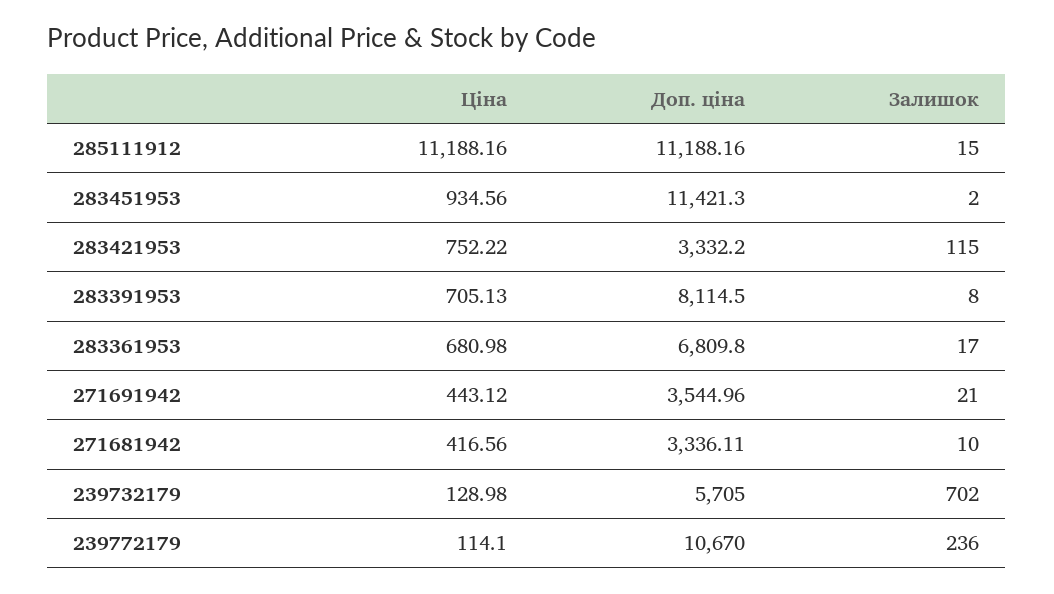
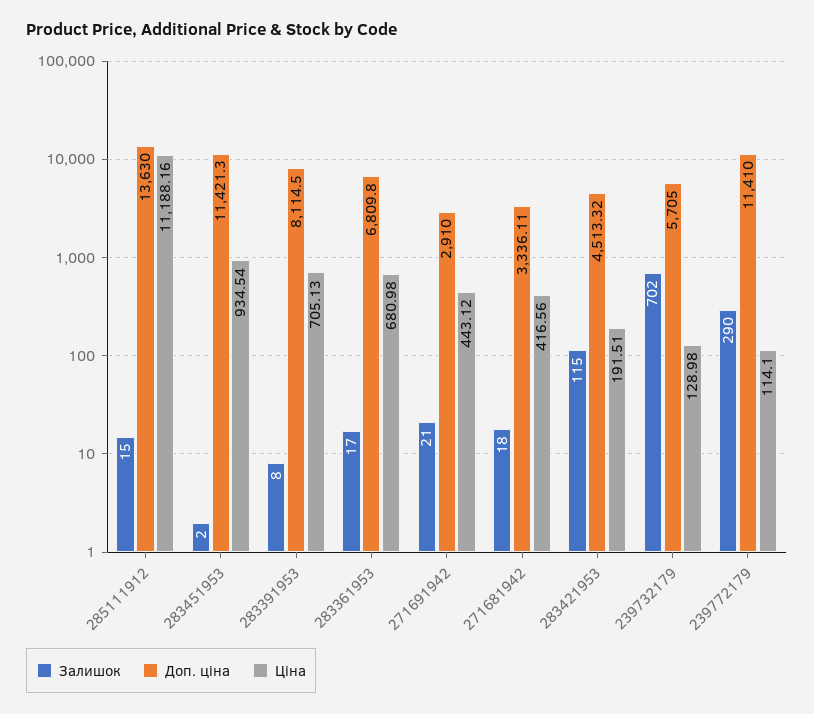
Доп. ціна, 285111912: 11188.16 -> 13630
Ціна, 283451953: 934.56 -> 934.54
Ціна, 283421953: 752.22 -> 191.51
Доп. ціна, 283421953: 3332.2 -> 4513.32
Доп. ціна, 271691942: 3544.96 -> 2910
Залишок, 271681942: 10 -> 18
Доп. ціна, 239772179: 10670 -> 11410
Залишок, 239772179: 236 -> 290

